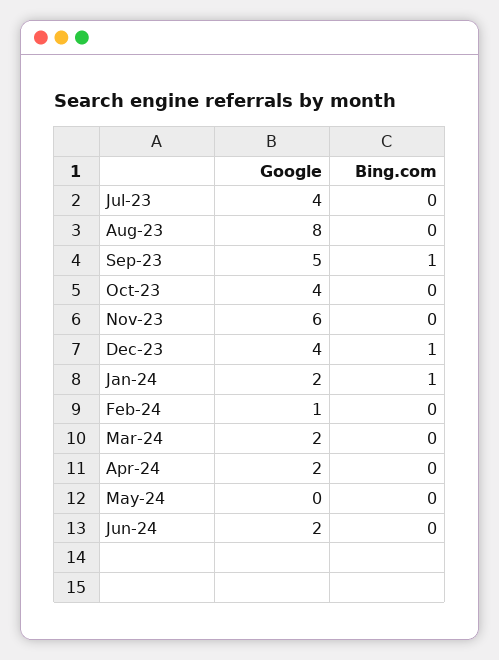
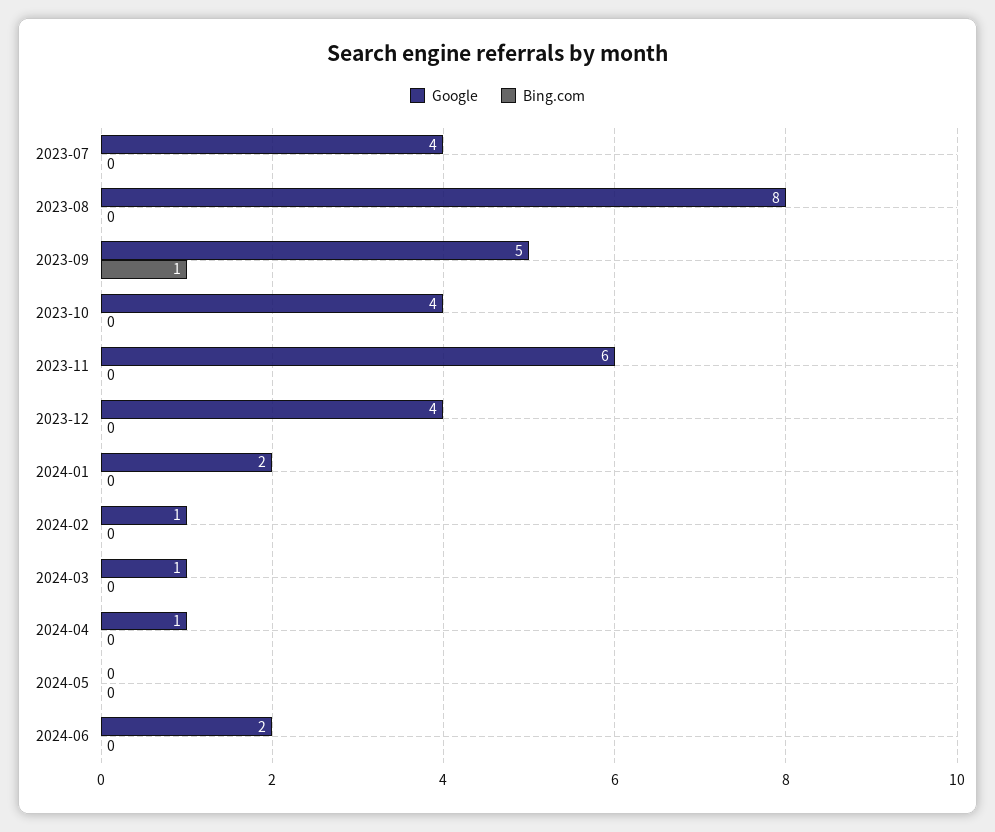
Bing.com, Dec-23: 1 -> 0
Bing.com, Jan-24: 1 -> 0
Google, Mar-24: 2 -> 1
Google, Apr-24: 2 -> 1

